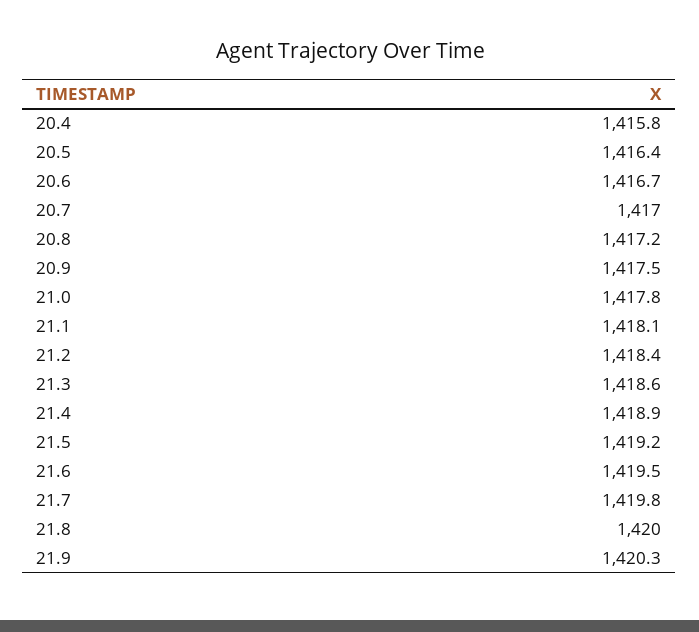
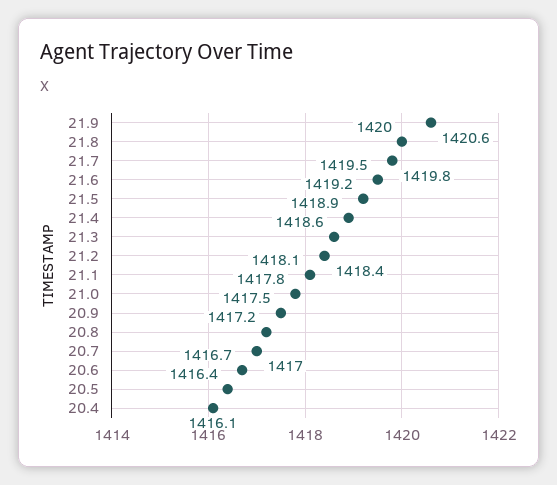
20.4: 1415.8 -> 1416.1
21.9: 1420.3 -> 1420.6

